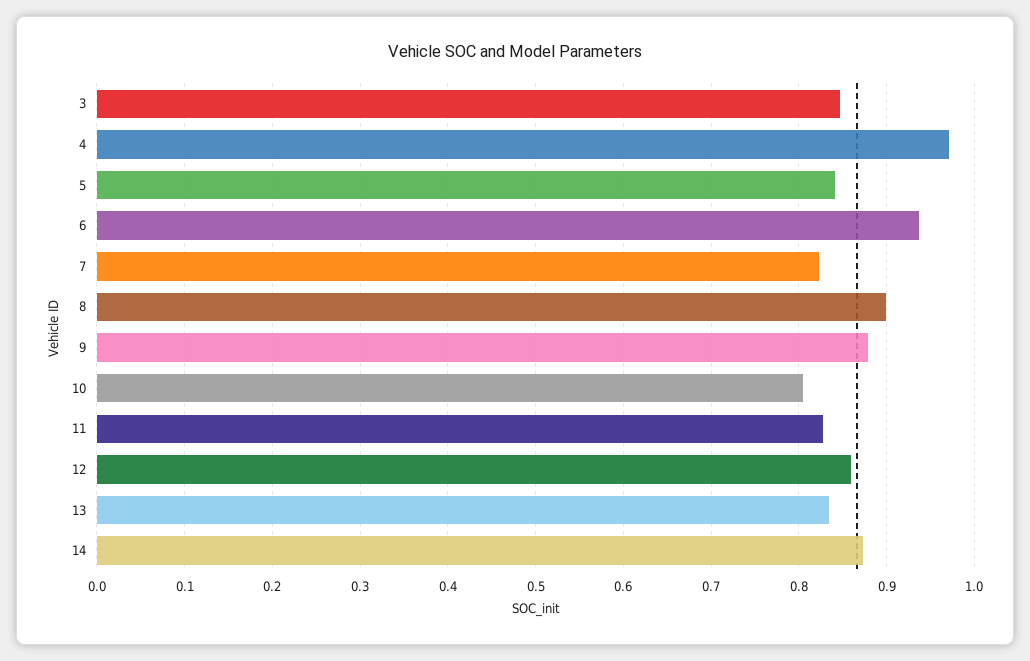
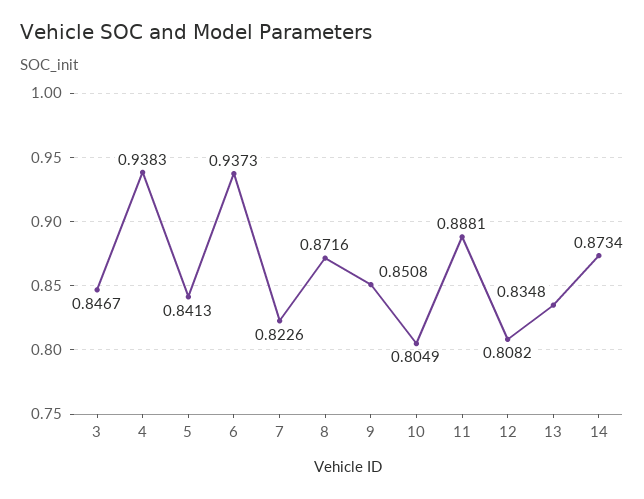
4: 0.97 -> 0.9383
8: 0.9 -> 0.8716
9: 0.88 -> 0.8508
11: 0.83 -> 0.8881
12: 0.86 -> 0.8082

